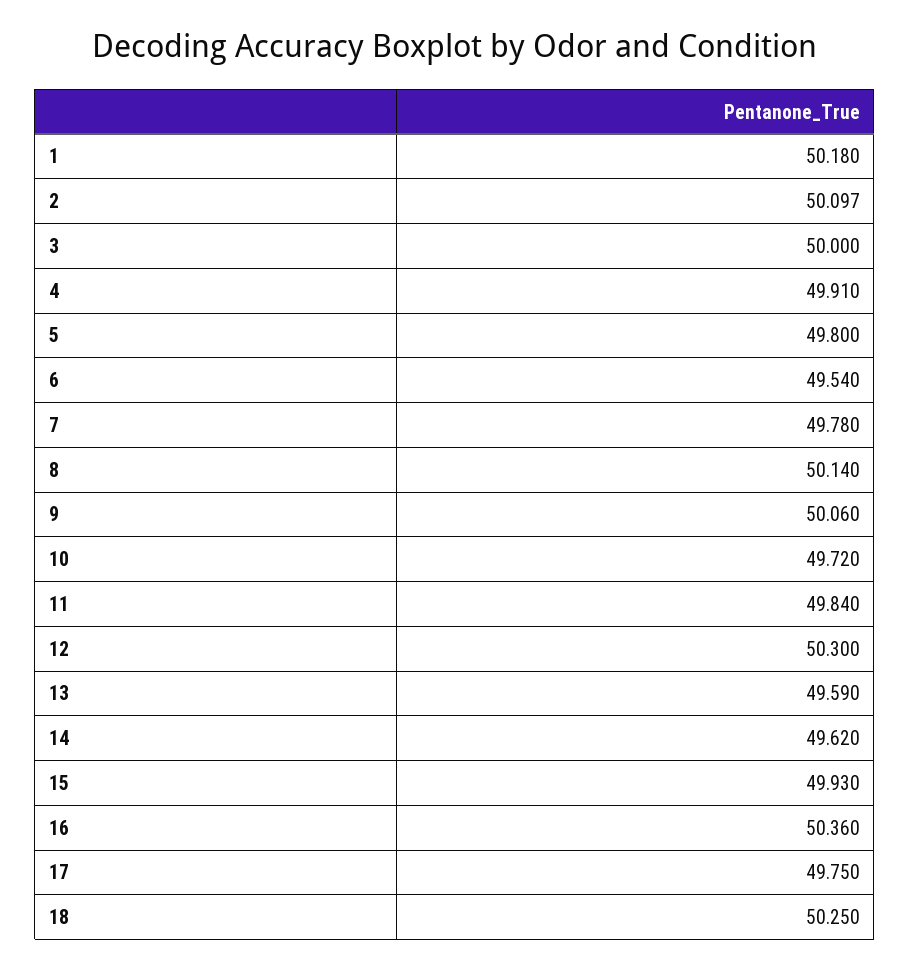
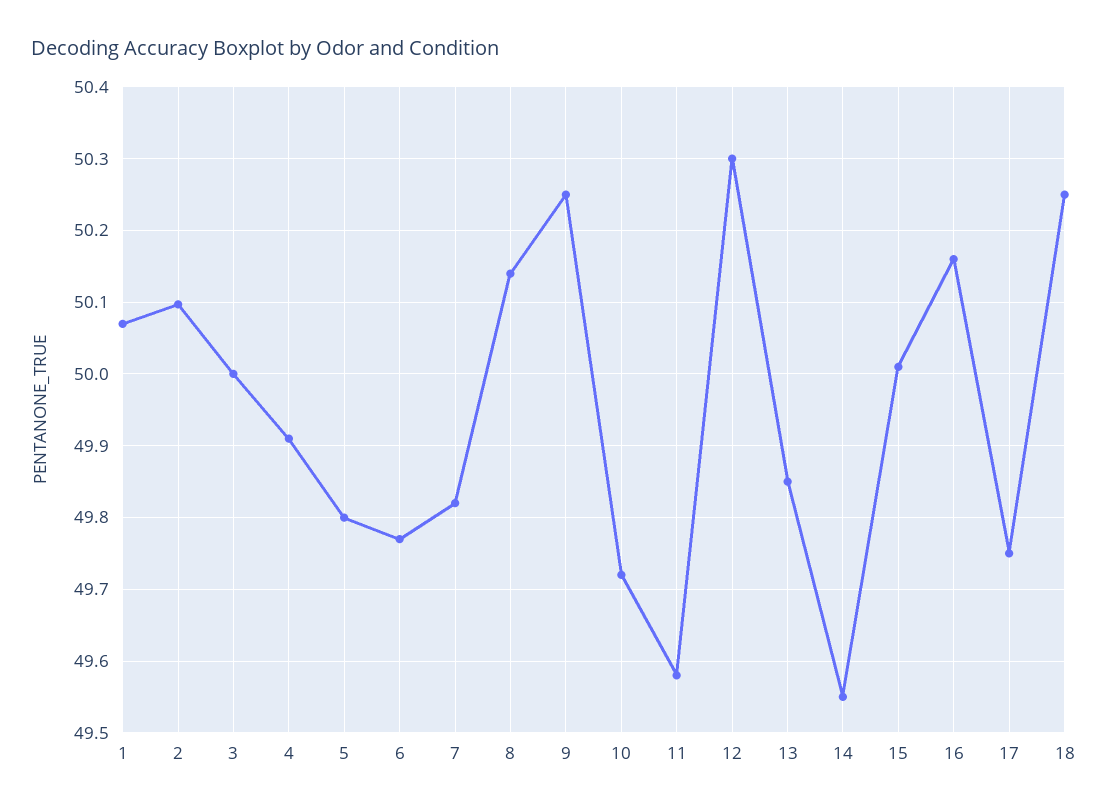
1: 50.18 -> 50.07
6: 49.54 -> 49.77
7: 49.78 -> 49.82
9: 50.06 -> 50.25
11: 49.84 -> 49.58
13: 49.59 -> 49.85
14: 49.62 -> 49.55
15: 49.93 -> 50.01
16: 50.36 -> 50.16

